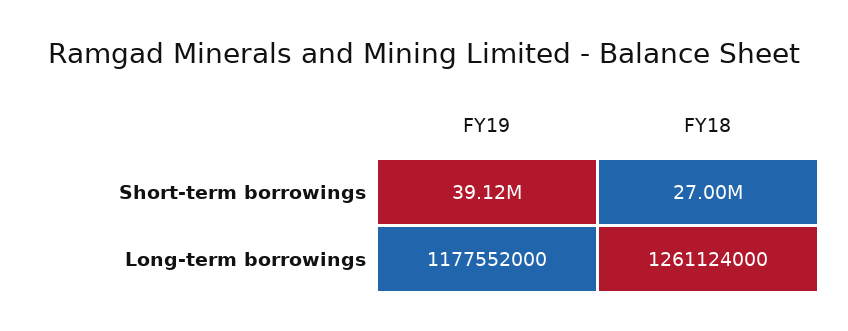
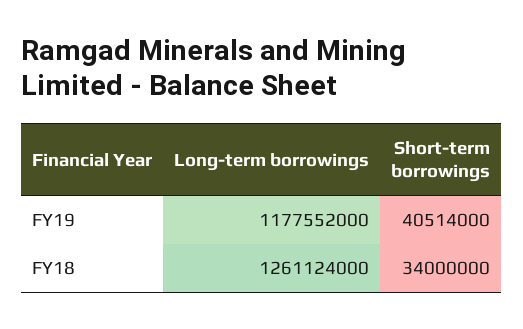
FY19, Short-term borrowings: 39120000 -> 40514000
FY18, Short-term borrowings: 27000000 -> 34000000

